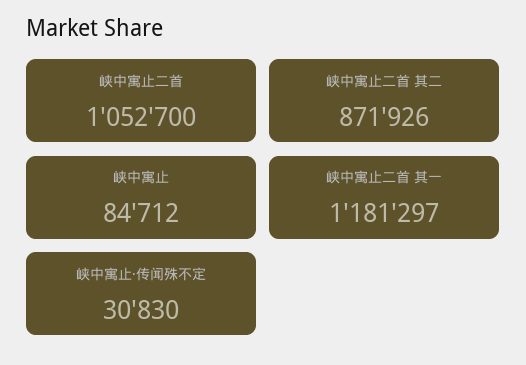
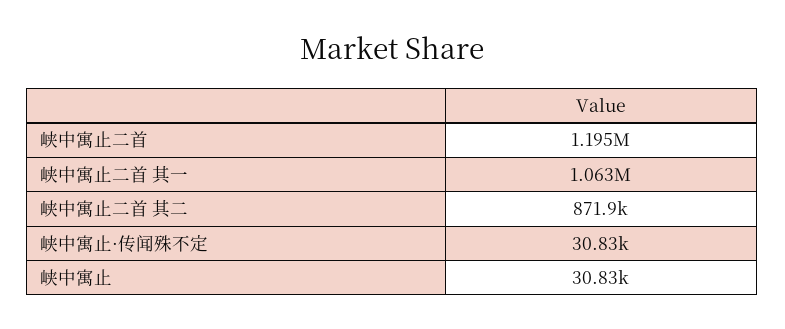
峡中寓止二首: 1052700 -> 1195000
峡中寓止: 84712 -> 30830
峡中寓止二首 其一: 1181297 -> 1063000

